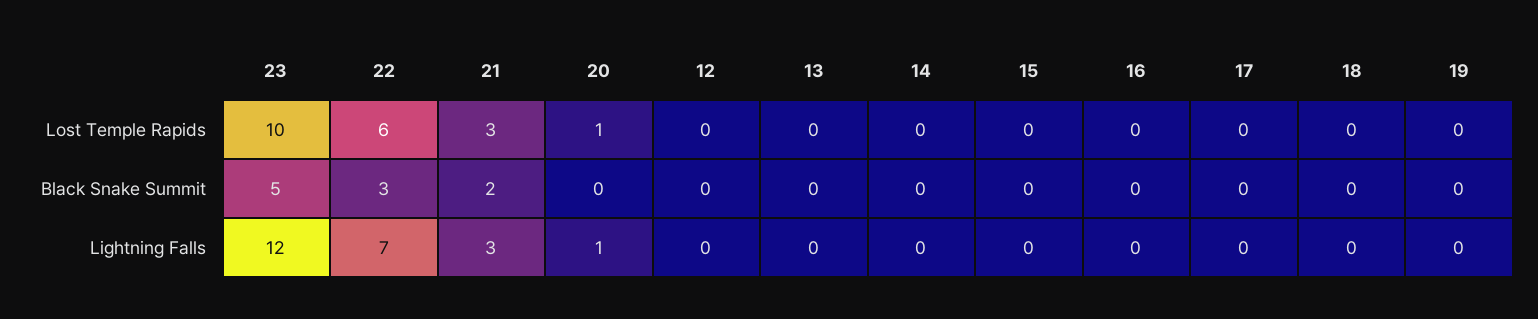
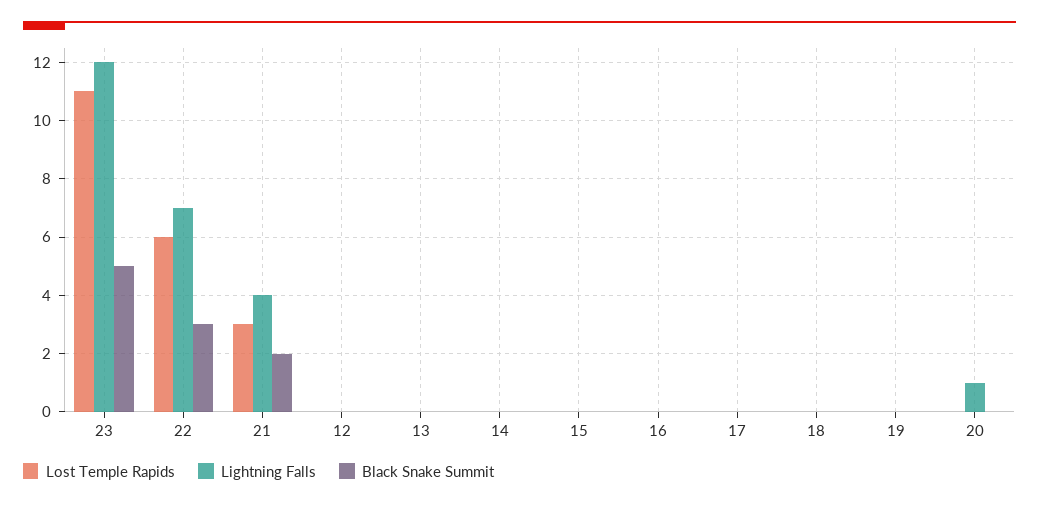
Lost Temple Rapids, 23: 10 -> 11
Lost Temple Rapids, 20: 1 -> 0
Lightning Falls, 21: 3 -> 4

